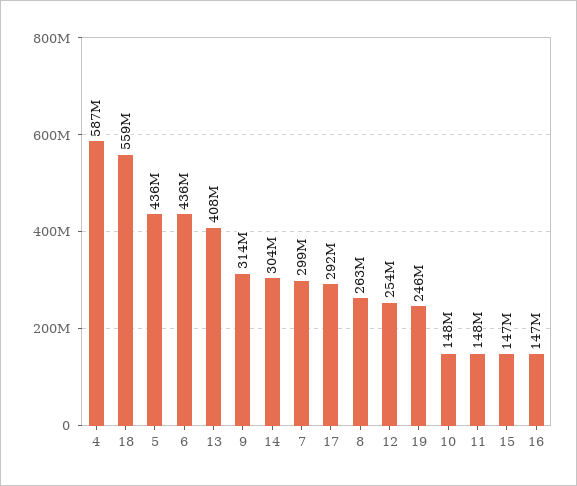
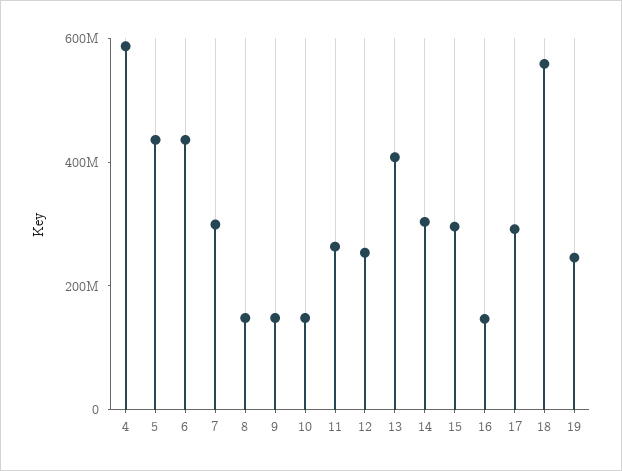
9: 314000000 -> 150000000
8: 263000000 -> 150000000
11: 148000000 -> 250000000
15: 147000000 -> 300000000

